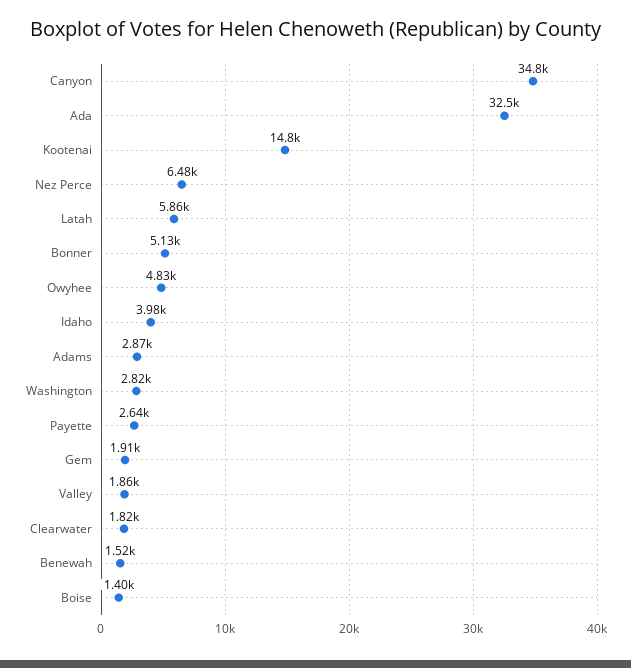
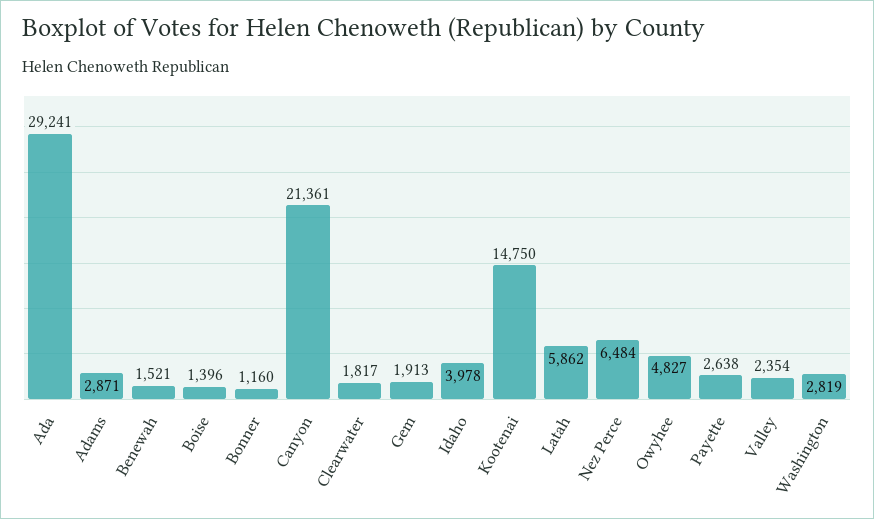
Canyon: 34800 -> 21361
Ada: 32500 -> 29241
Bonner: 5130 -> 1160
Valley: 1860 -> 2354

